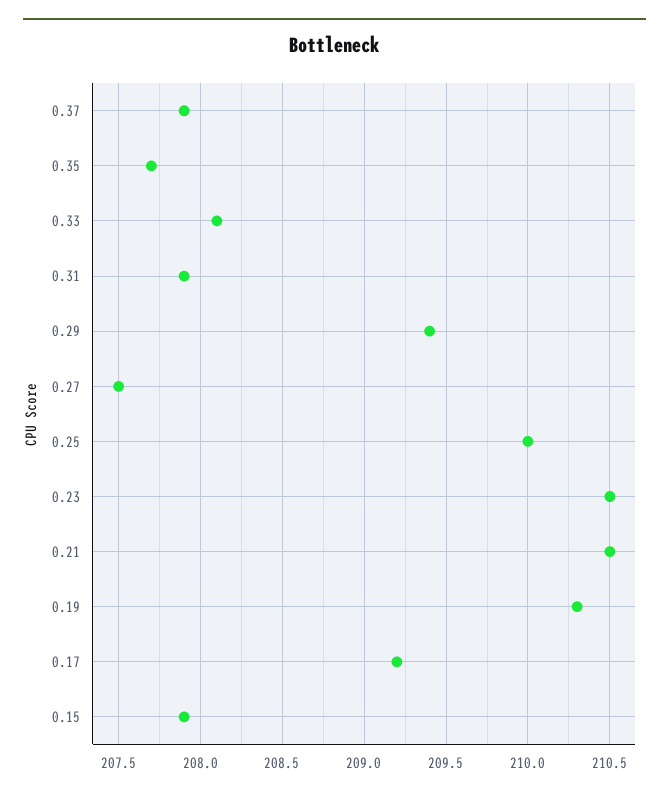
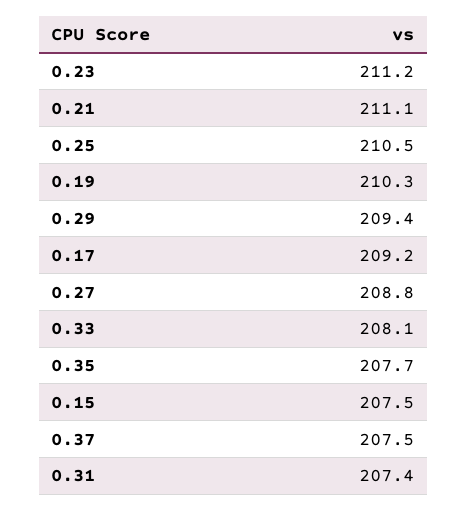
0.37: 207.9 -> 207.5
0.31: 207.9 -> 207.4
0.27: 207.5 -> 208.8
0.25: 210 -> 210.5
0.23: 210.5 -> 211.2
0.21: 210.5 -> 211.1
0.15: 207.9 -> 207.5

